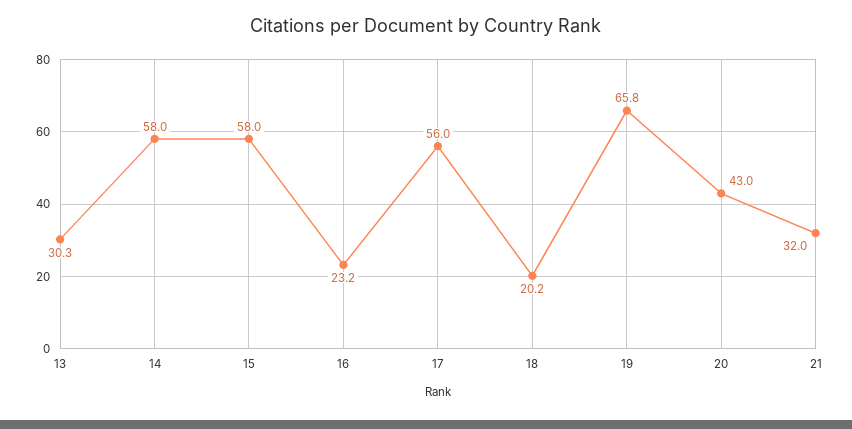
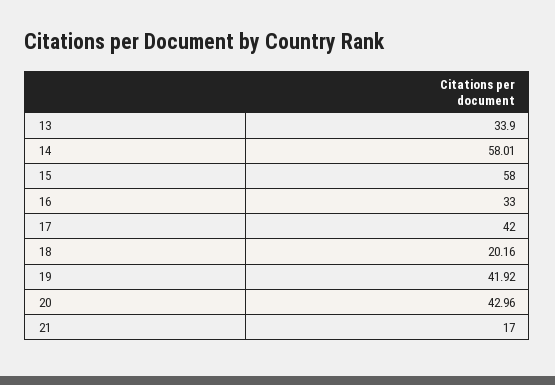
13: 30.3 -> 33.9
16: 23.2 -> 33
17: 56 -> 42
19: 65.8 -> 41.92
21: 32 -> 17

